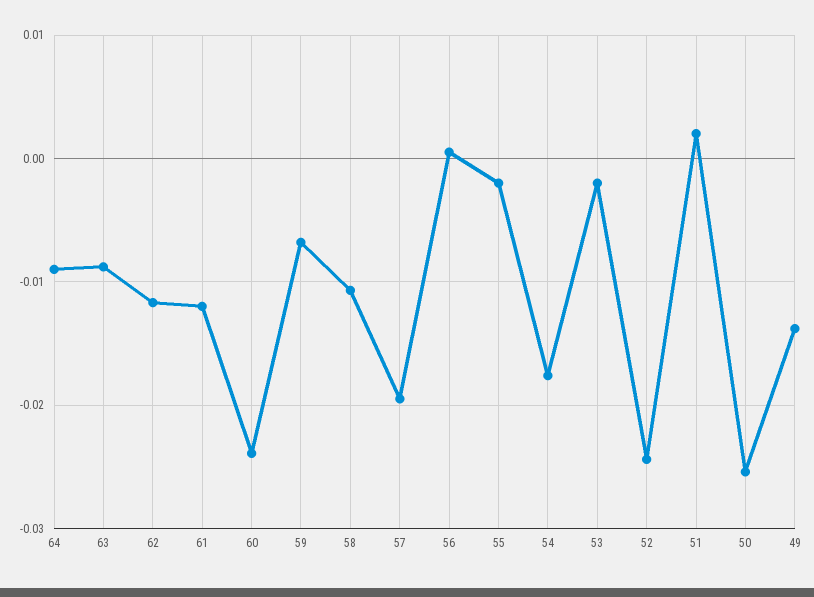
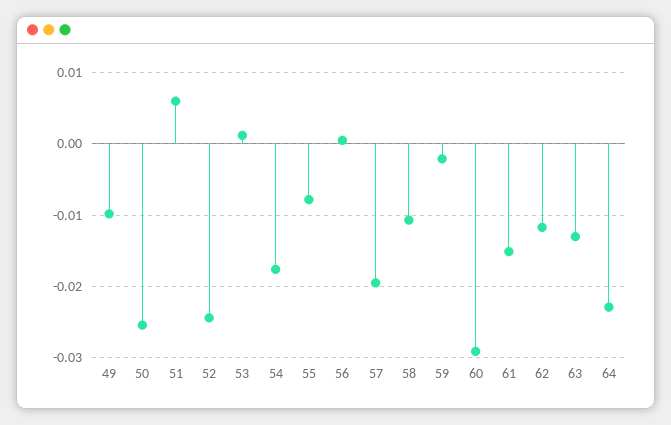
64: -0.009 -> -0.023
63: -0.009 -> -0.013
61: -0.012 -> -0.015
60: -0.024 -> -0.029
59: -0.007 -> -0.002
55: -0.002 -> -0.008
53: -0.002 -> 0.001
51: 0.002 -> 0.006
49: -0.014 -> -0.01

